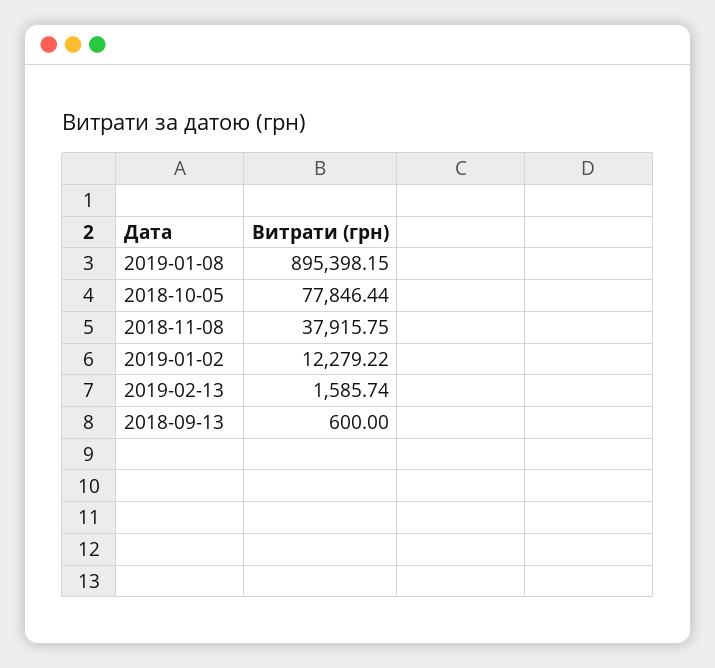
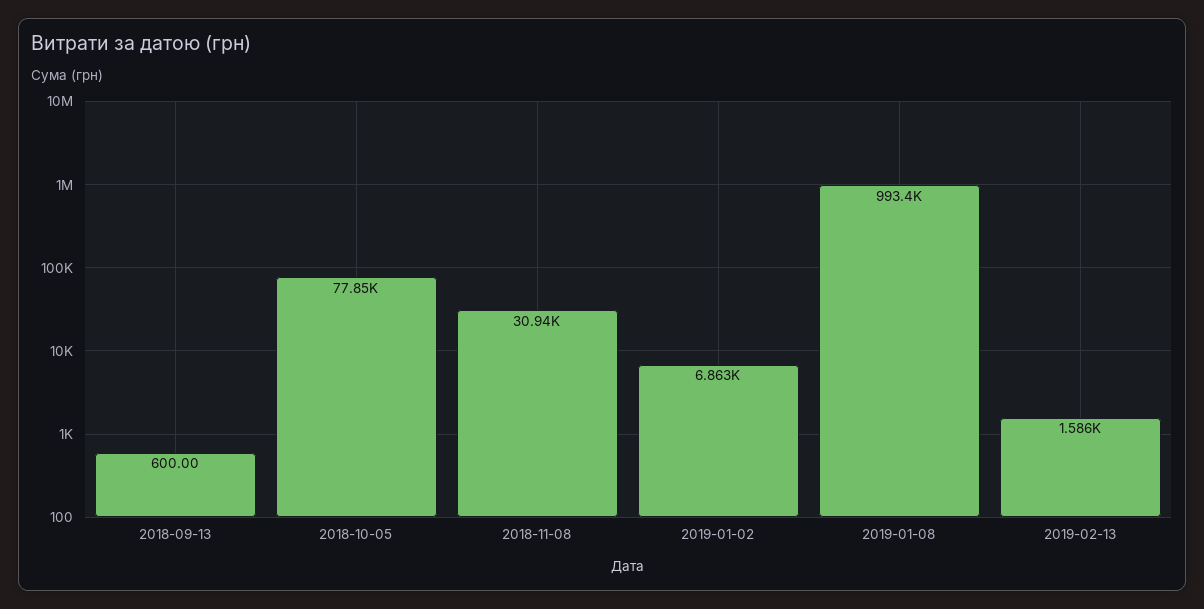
2019-01-08: 895398.15 -> 993400
2018-11-08: 37915.75 -> 30940
2019-01-02: 12279.22 -> 6863

